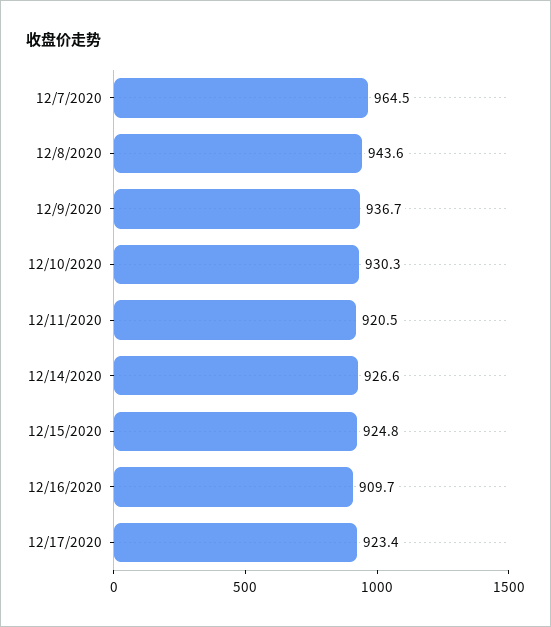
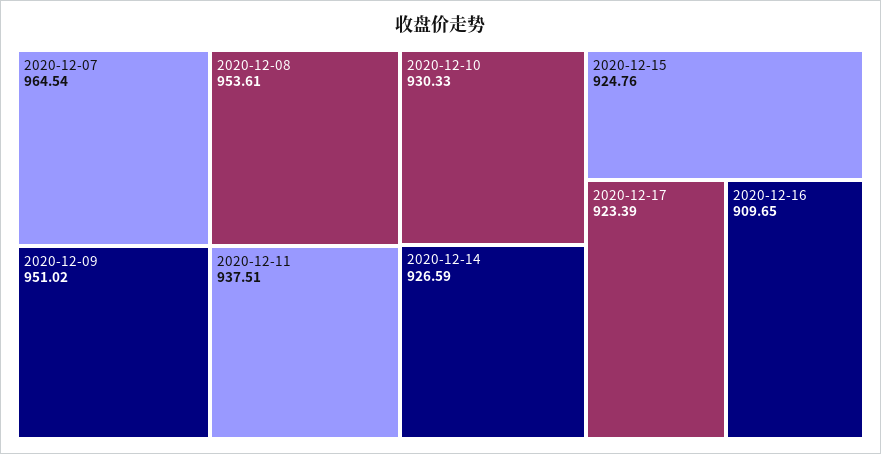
12/8/2020: 943.6 -> 953.61
12/9/2020: 936.7 -> 951.02
12/11/2020: 920.5 -> 937.51

